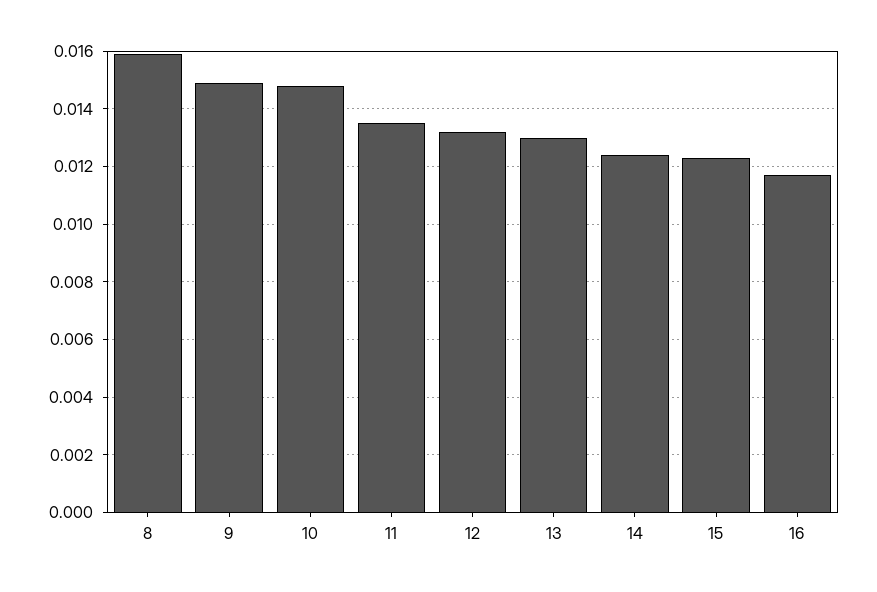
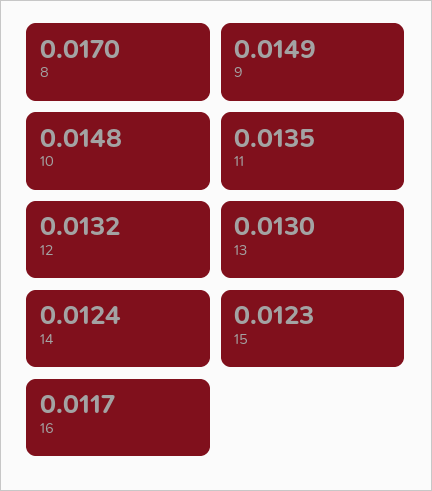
8: 0.016 -> 0.017

